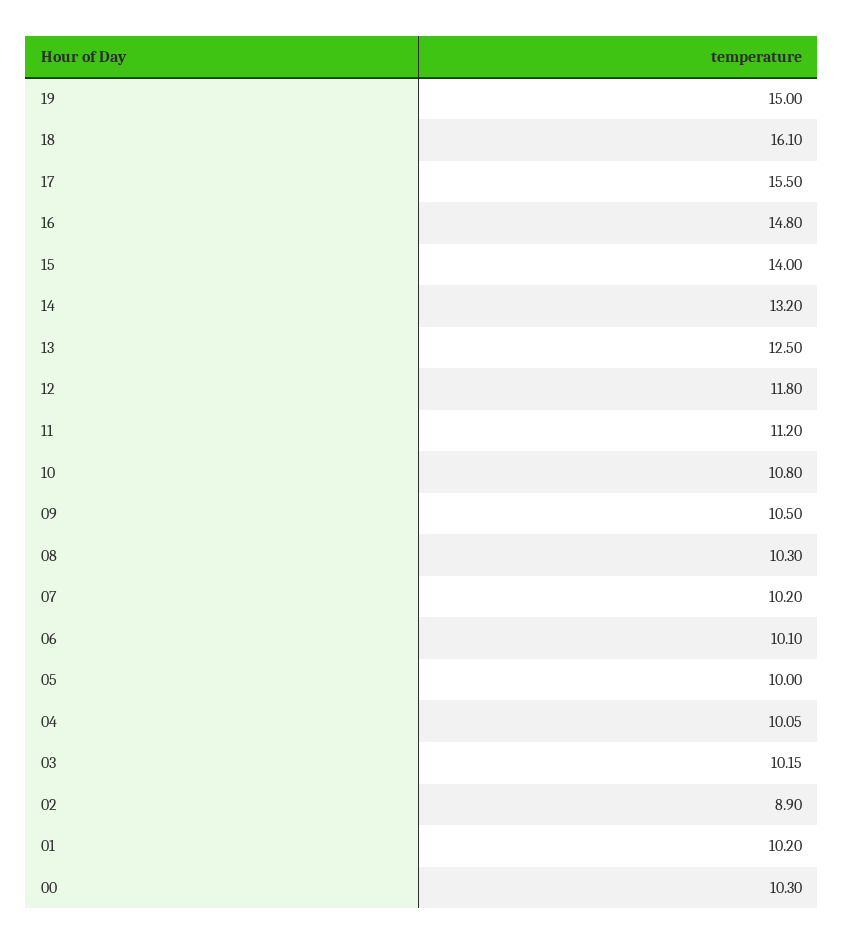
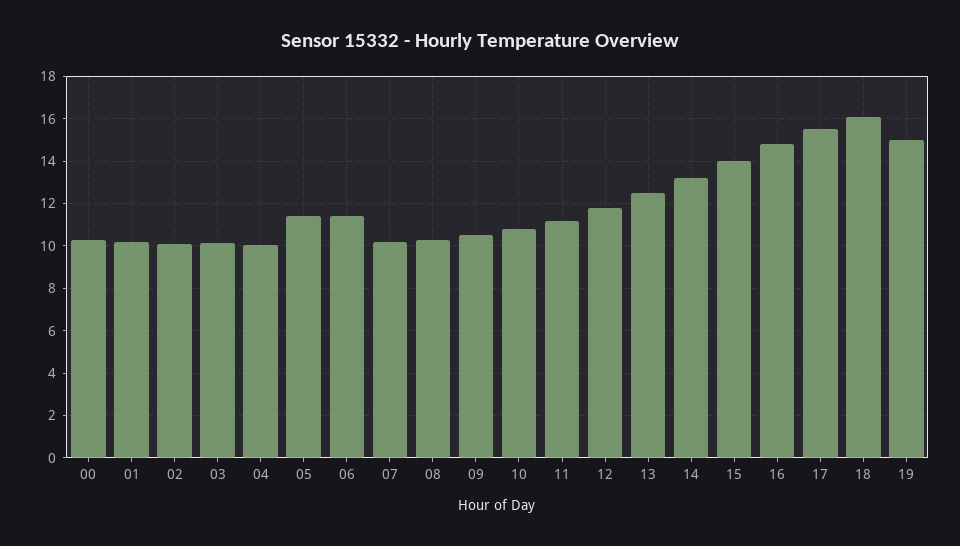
06: 10.1 -> 11.5
05: 10 -> 11.5
02: 8.9 -> 10

